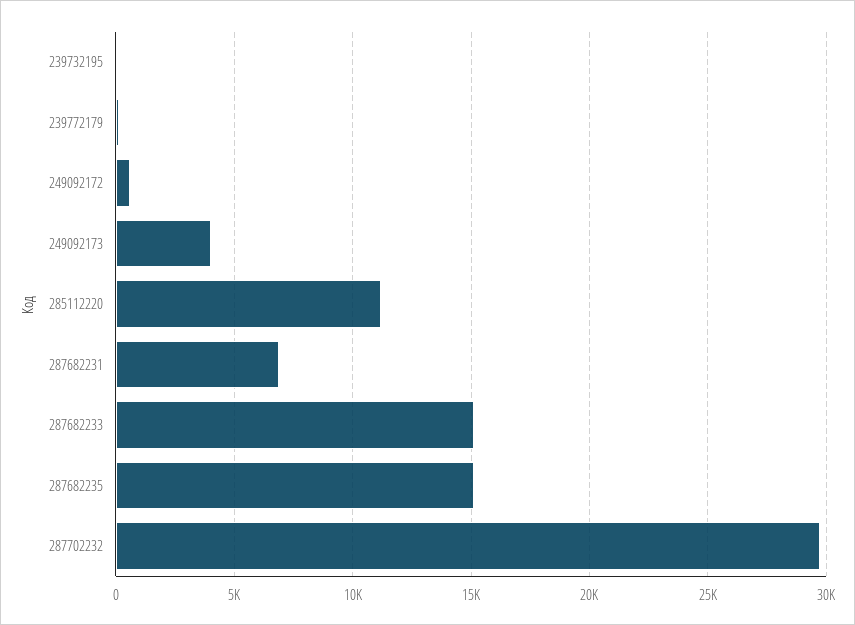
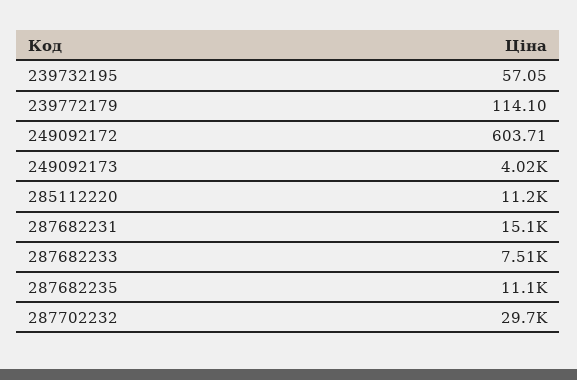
287682231: 7000 -> 15100
287682233: 15000 -> 7510
287682235: 15000 -> 11100

